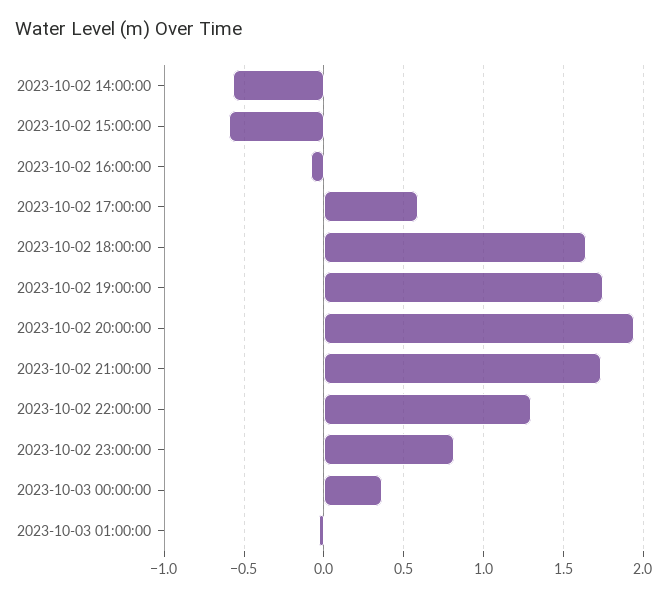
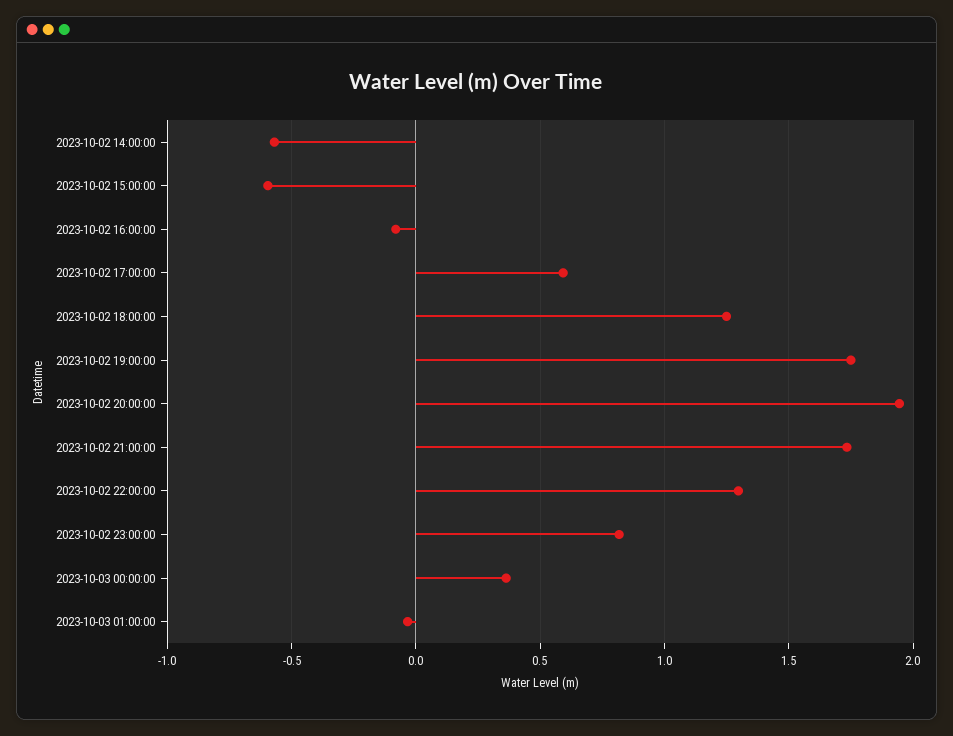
2023-10-02 18:00:00: 1.65 -> 1.25

